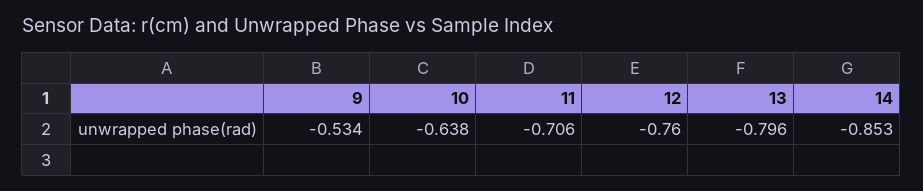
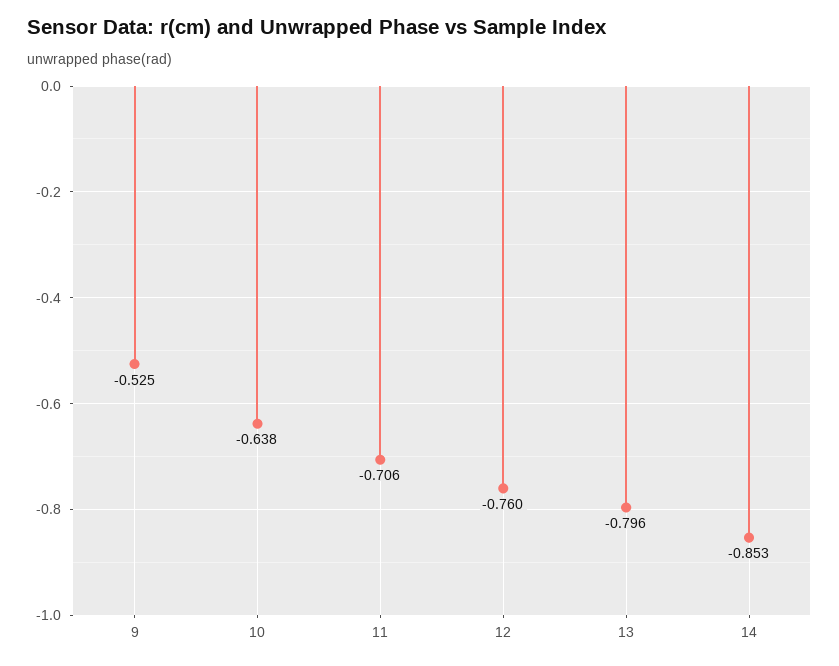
9: -0.534 -> -0.525

